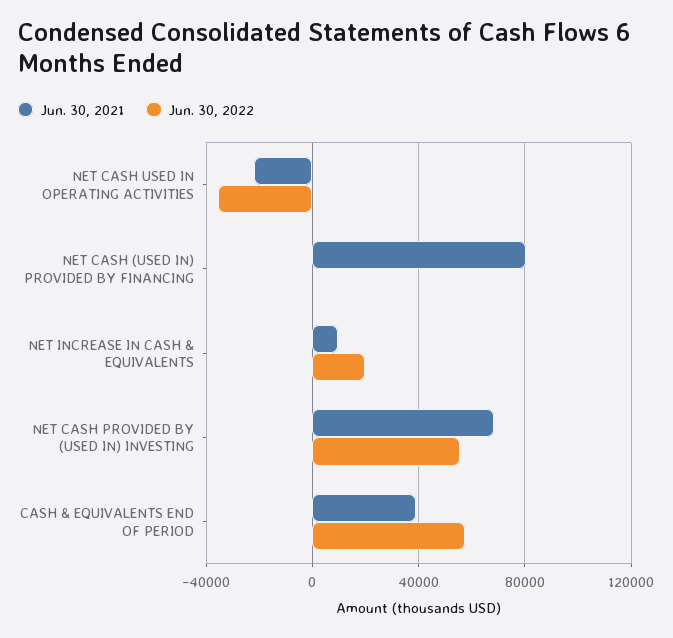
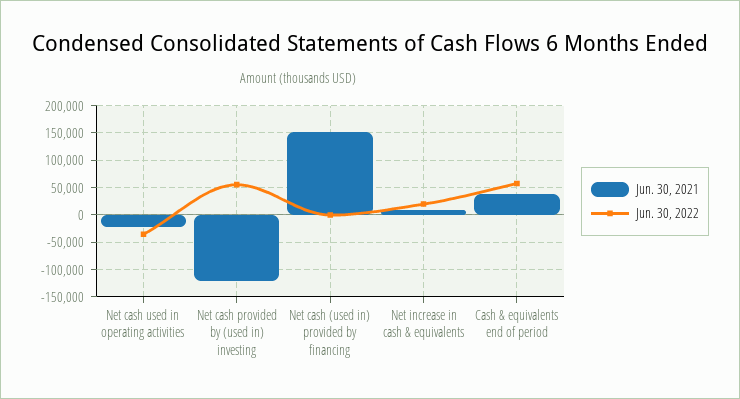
Jun. 30, 2021, NET CASH (USED IN) PROVIDED BY FINANCING: 80000 -> 150000
Jun. 30, 2021, NET CASH PROVIDED BY (USED IN) INVESTING: 70000 -> -125000

